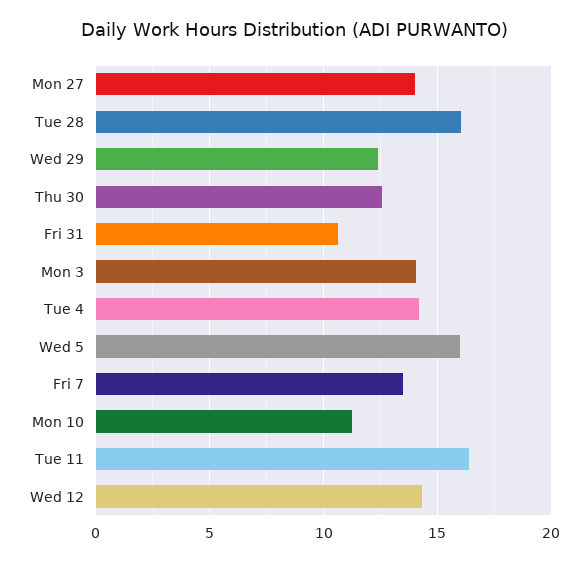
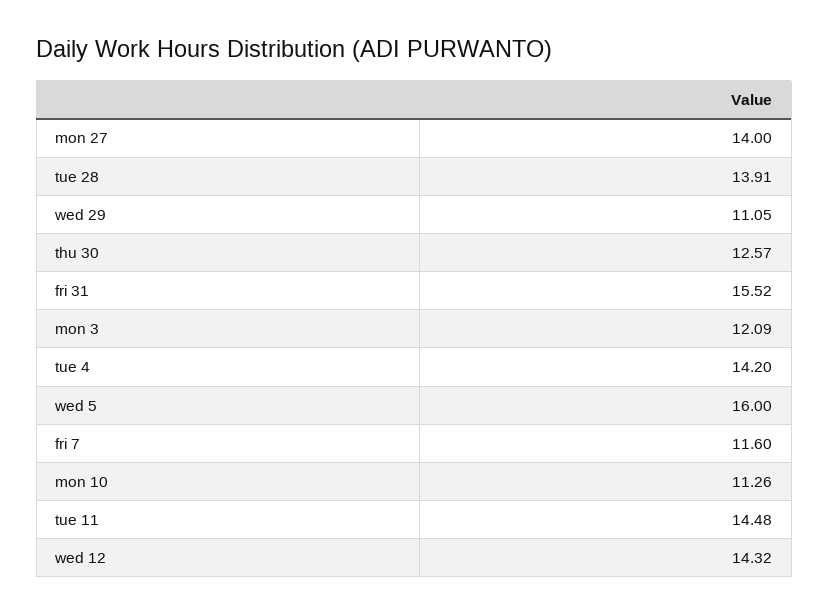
Tue 28: 16 -> 13.91
Wed 29: 12.5 -> 11.05
Fri 31: 10.5 -> 15.52
Mon 3: 14 -> 12.09
Fri 7: 13.5 -> 11.6
Tue 11: 16.5 -> 14.48

